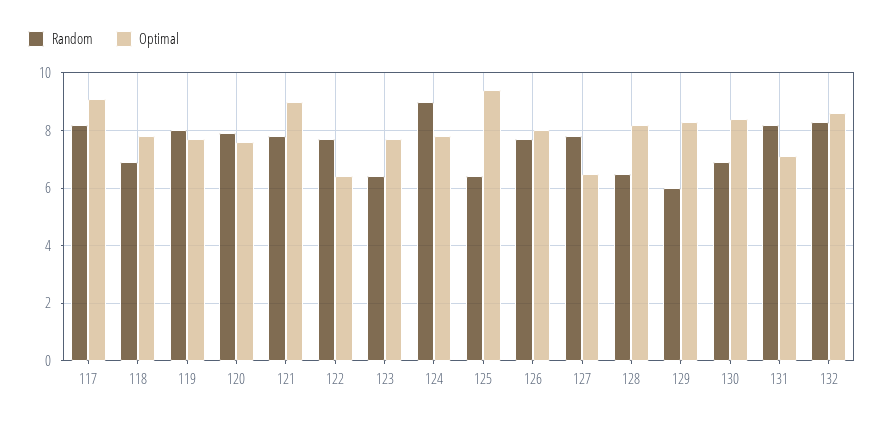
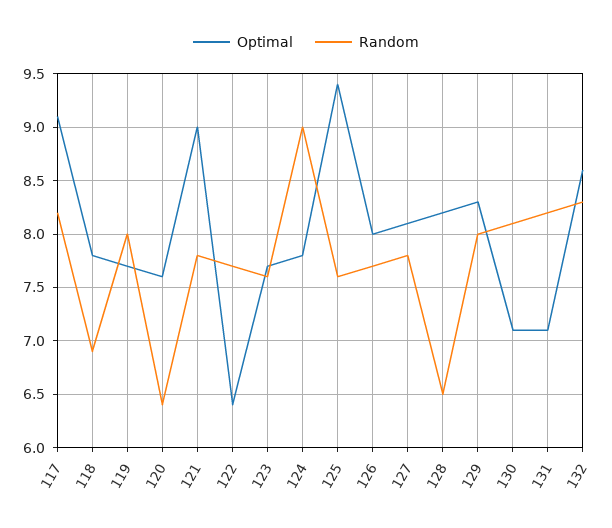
Random, 120: 8 -> 6.4
Random, 123: 6.5 -> 7.6
Random, 125: 6.5 -> 7.6
Optimal, 127: 6.5 -> 8.1
Random, 129: 6 -> 8
Random, 130: 7 -> 8.1
Optimal, 130: 8.5 -> 7.1

